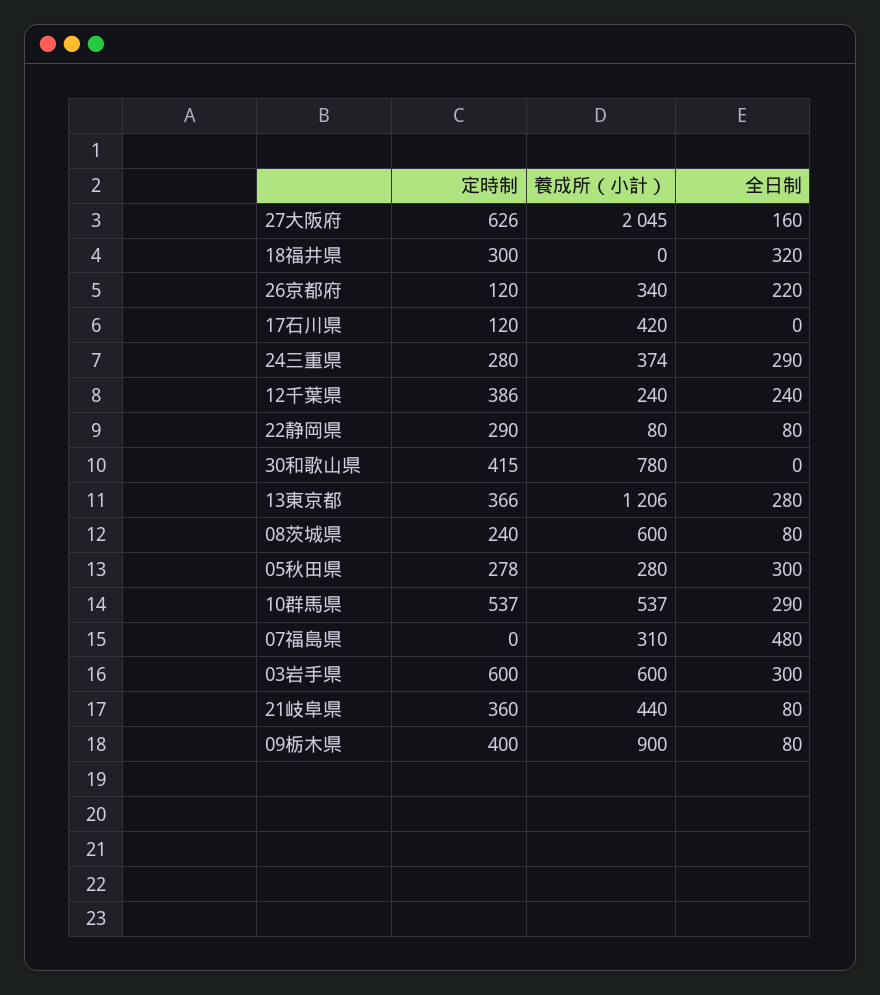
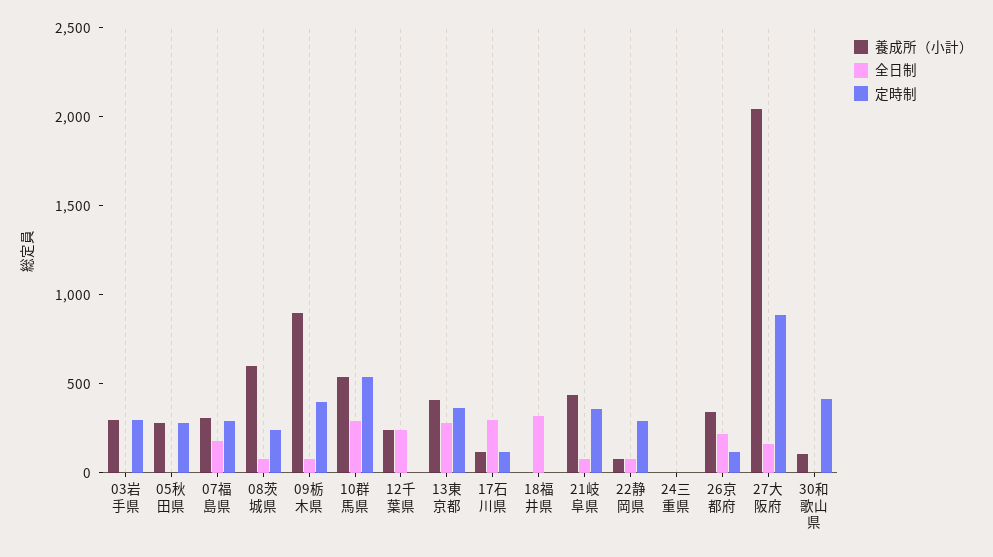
定時制, 27大阪府: 626 -> 900
定時制, 18福井県: 300 -> 0
養成所（小計）, 17石川県: 420 -> 100
全日制, 17石川県: 0 -> 300
定時制, 24三重県: 280 -> 0
養成所（小計）, 24三重県: 374 -> 0
全日制, 24三重県: 290 -> 0
定時制, 12千葉県: 386 -> 0
養成所（小計）, 30和歌山県: 780 -> 100
養成所（小計）, 13東京都: 1206 -> 400
全日制, 05秋田県: 300 -> 0
定時制, 07福島県: 0 -> 300
全日制, 07福島県: 480 -> 200
定時制, 03岩手県: 600 -> 300
養成所（小計）, 03岩手県: 600 -> 300
全日制, 03岩手県: 300 -> 0

